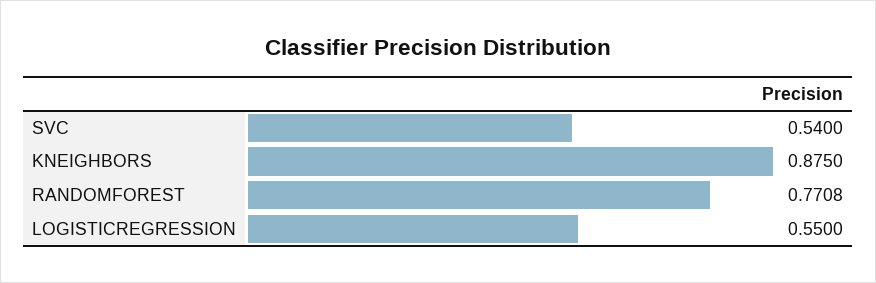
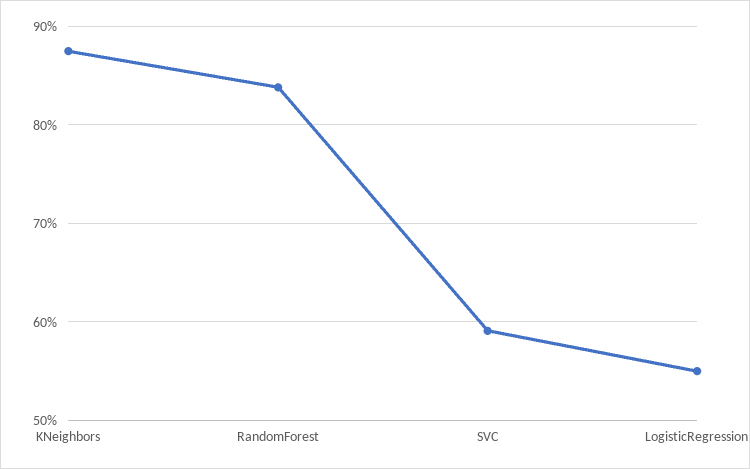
SVC: 0.54 -> 0.59
RANDOMFOREST: 0.7708 -> 0.84

